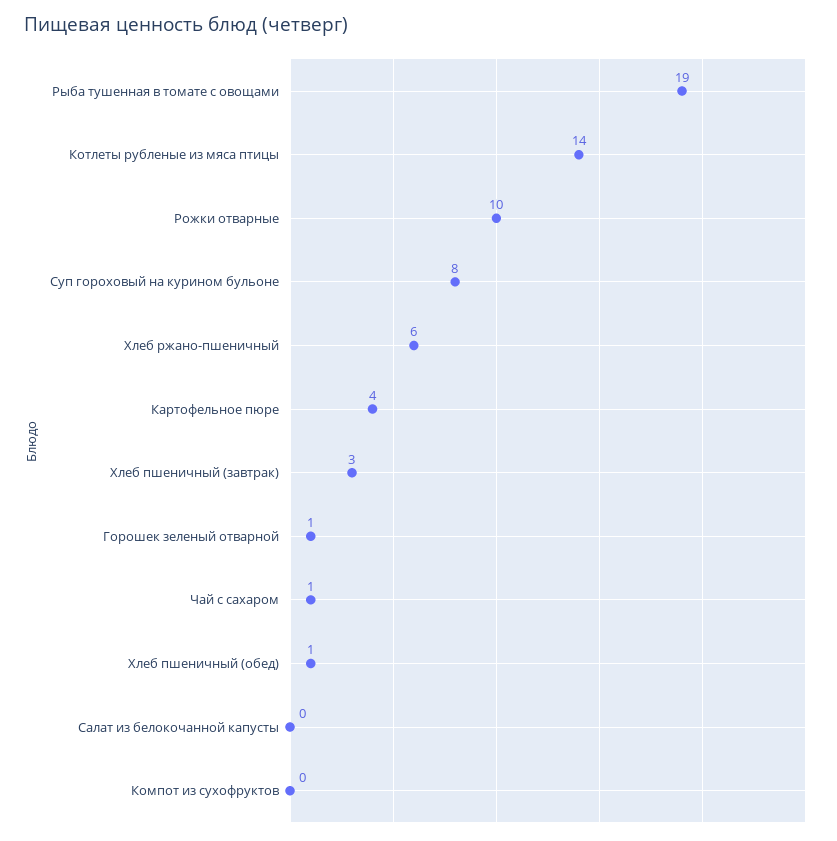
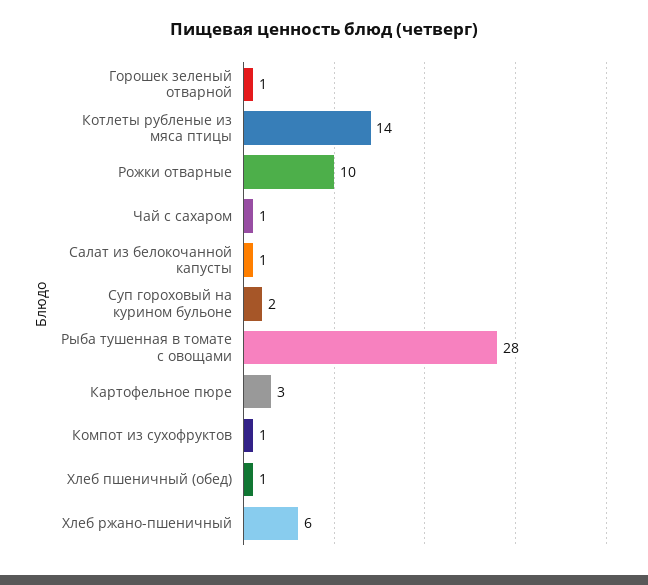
Рыба тушенная в томате с овощами: 19 -> 28
Суп гороховый на курином бульоне: 8 -> 2
Картофельное пюре: 4 -> 3
Хлеб пшеничный (завтрак): 3 -> none
Салат из белокочанной капусты: 0 -> 1
Компот из сухофруктов: 0 -> 1

